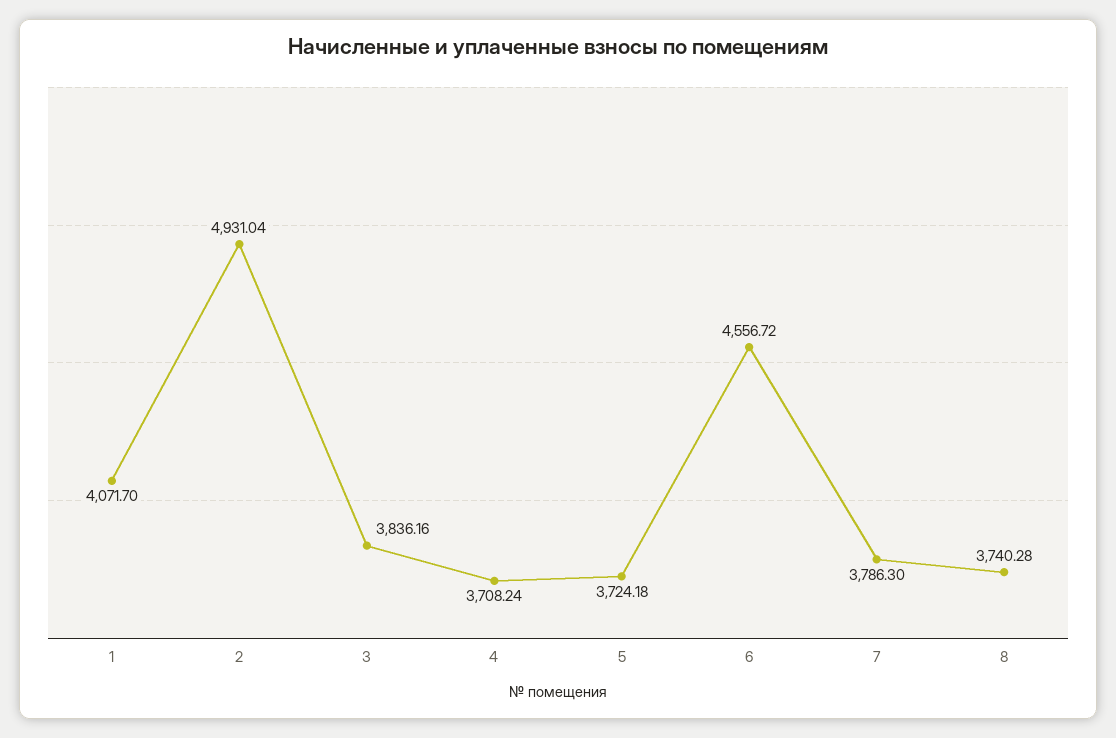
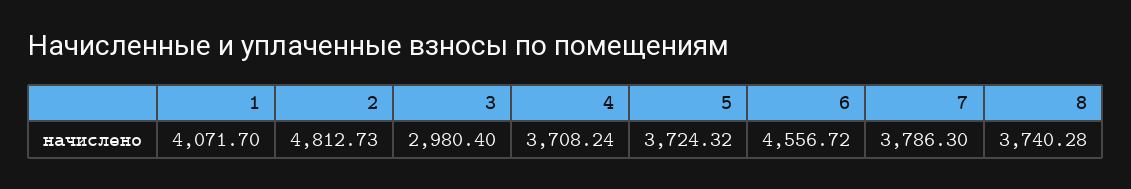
2: 4931.04 -> 4812.73
3: 3836.16 -> 2980.4
5: 3724.18 -> 3724.32

